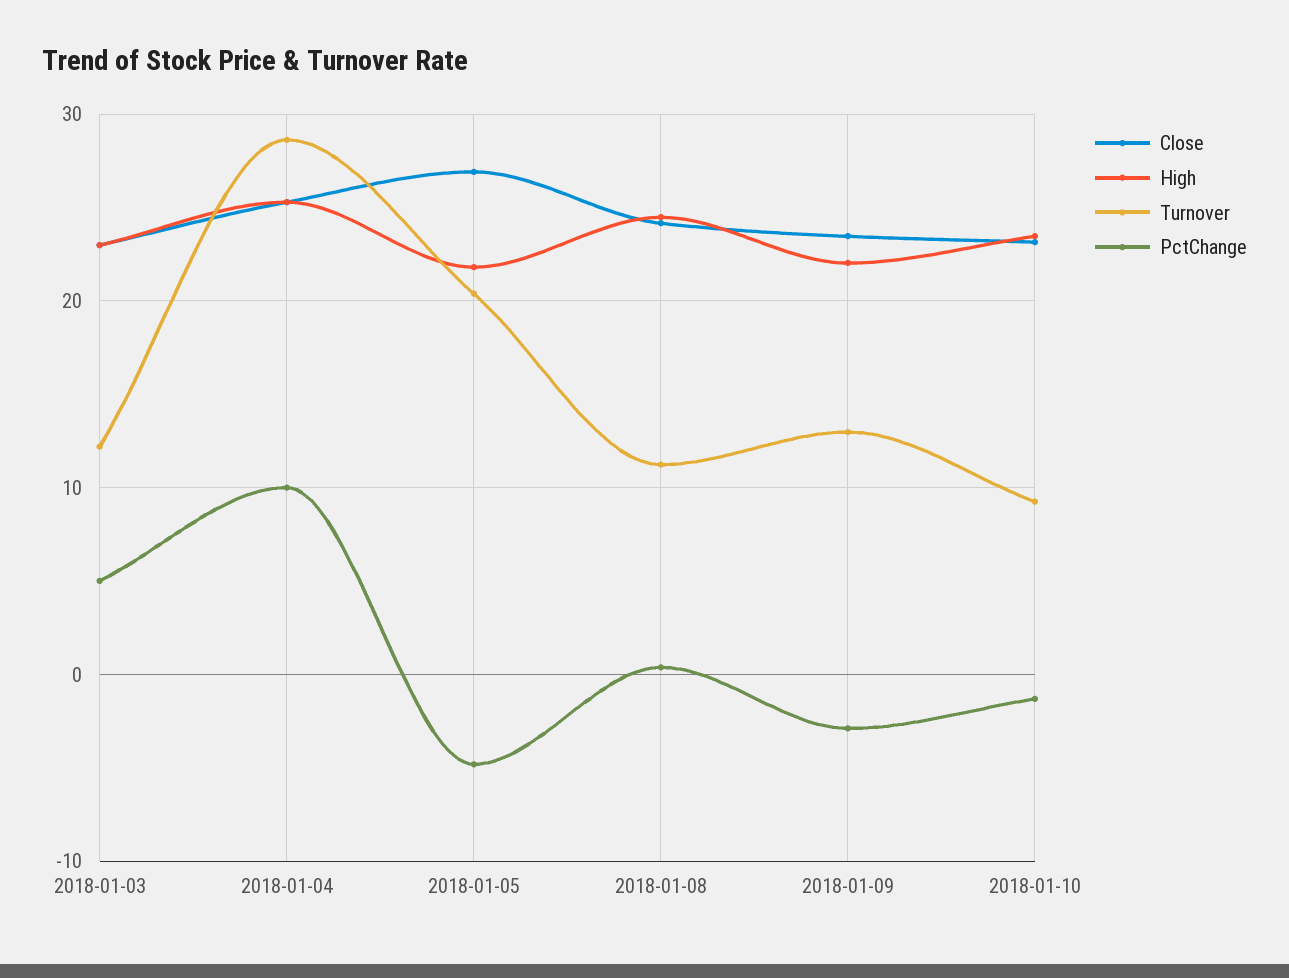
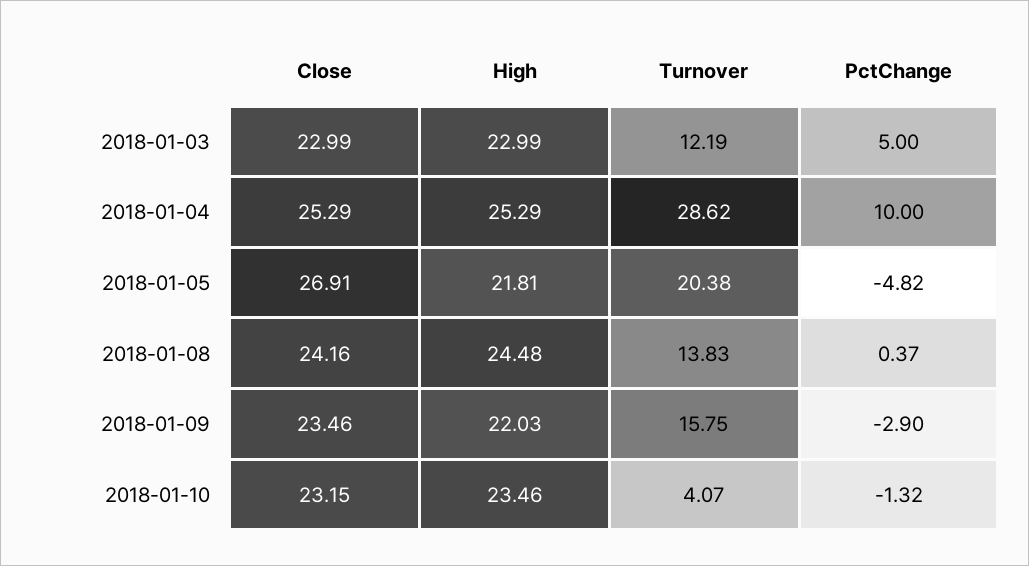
Turnover, 2018-01-08: 11 -> 13.83
Turnover, 2018-01-09: 13 -> 15.75
Turnover, 2018-01-10: 9 -> 4.07

